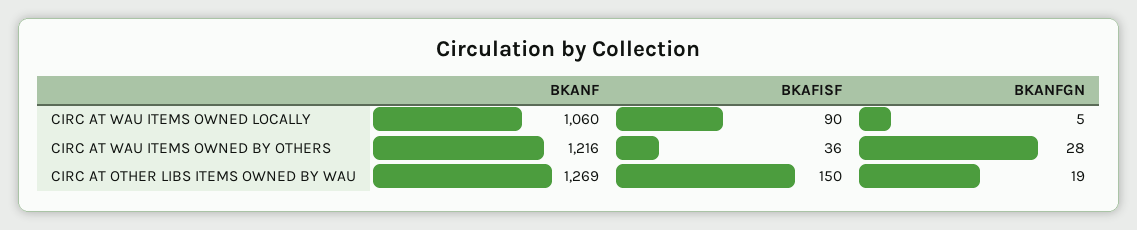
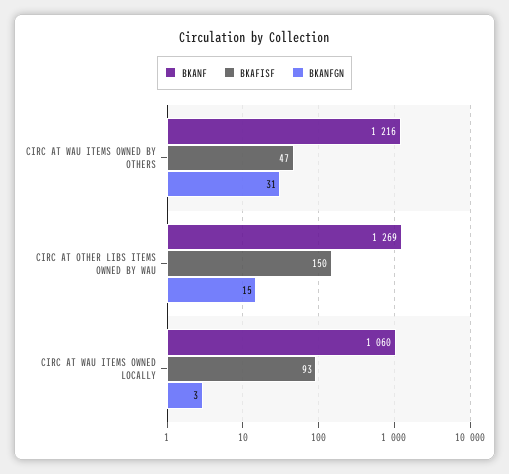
BKAFISF, CIRC AT WAU ITEMS OWNED LOCALLY: 90 -> 93
BKANFGN, CIRC AT WAU ITEMS OWNED LOCALLY: 5 -> 3
BKAFISF, CIRC AT WAU ITEMS OWNED BY OTHERS: 36 -> 47
BKANFGN, CIRC AT WAU ITEMS OWNED BY OTHERS: 28 -> 31
BKANFGN, CIRC AT OTHER LIBS ITEMS OWNED BY WAU: 19 -> 15

